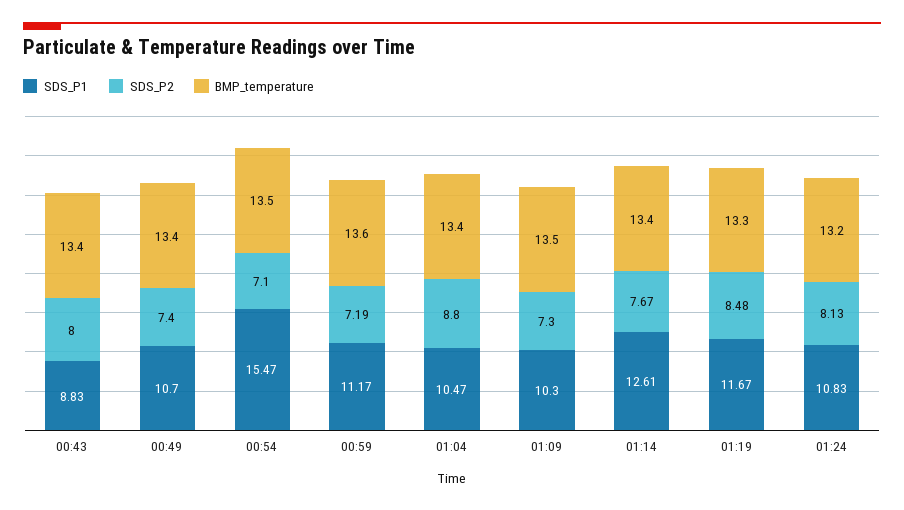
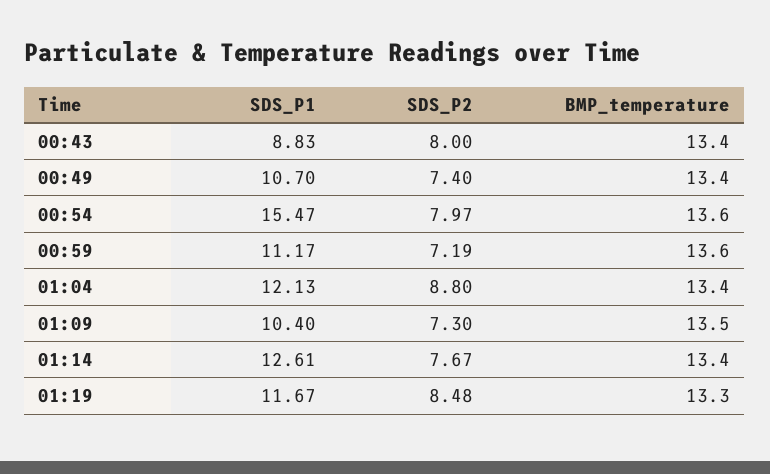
SDS_P2, 00:54: 7.1 -> 7.97
BMP_temperature, 00:54: 13.5 -> 13.6
SDS_P1, 01:04: 10.47 -> 12.13
SDS_P1, 01:09: 10.3 -> 10.4
SDS_P1, 01:24: 10.83 -> none
SDS_P2, 01:24: 8.13 -> none
BMP_temperature, 01:24: 13.2 -> none

